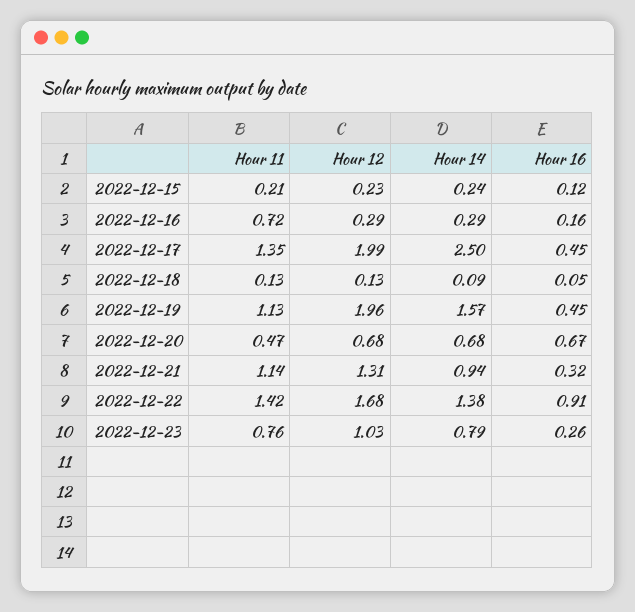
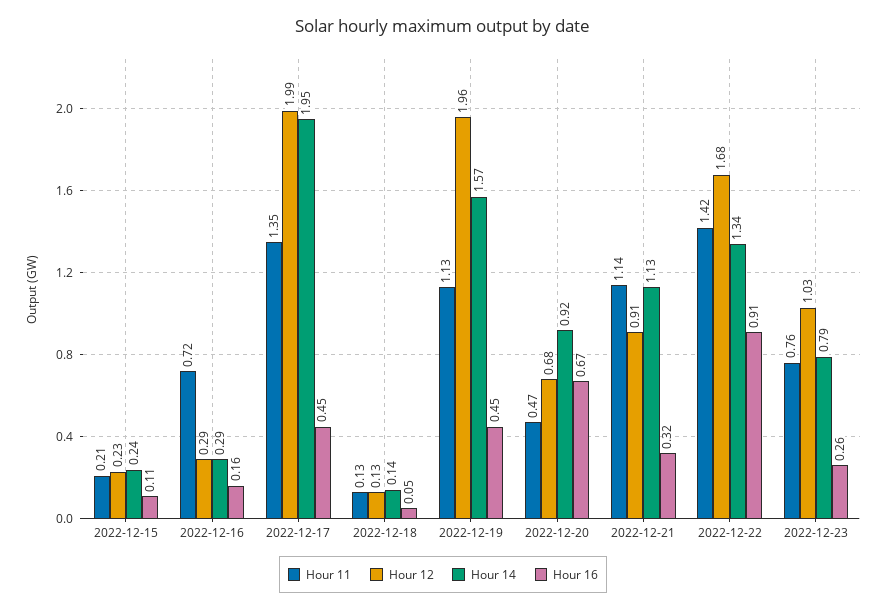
Hour 16, 2022-12-15: 0.12 -> 0.11
Hour 14, 2022-12-17: 2.5 -> 1.95
Hour 14, 2022-12-18: 0.09 -> 0.14
Hour 14, 2022-12-20: 0.68 -> 0.92
Hour 12, 2022-12-21: 1.31 -> 0.91
Hour 14, 2022-12-21: 0.94 -> 1.13
Hour 14, 2022-12-22: 1.38 -> 1.34

